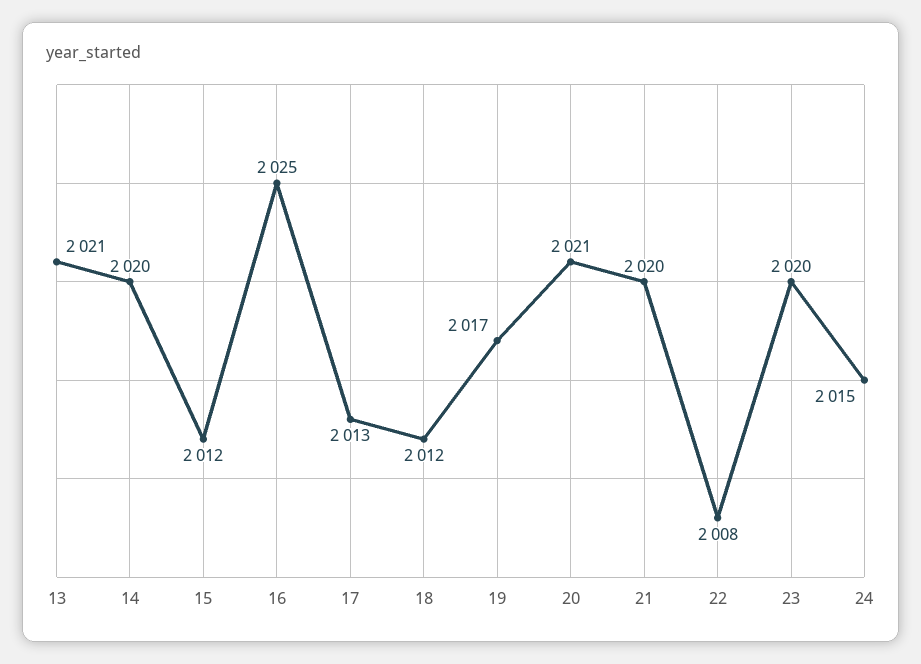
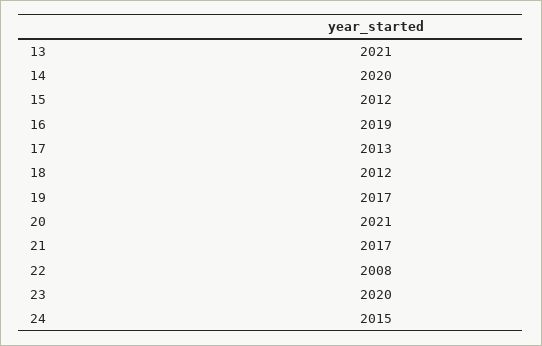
16: 2025 -> 2019
21: 2020 -> 2017

